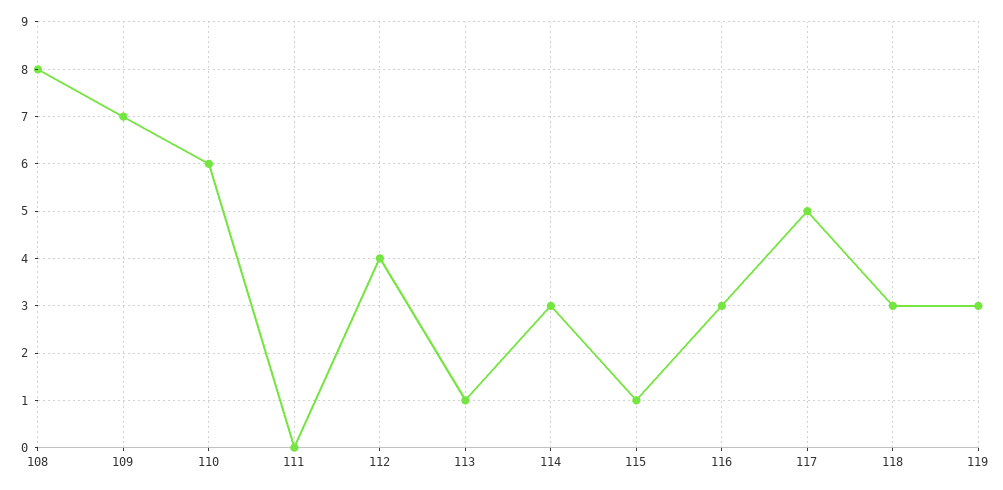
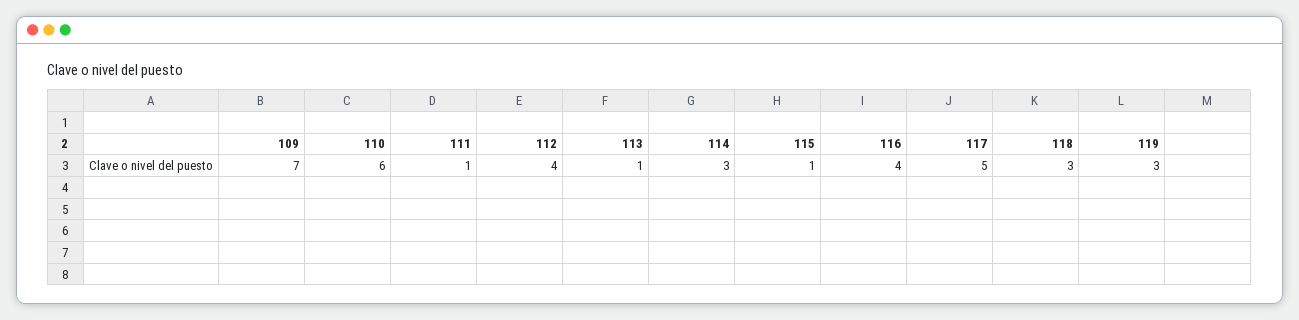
108: 8 -> none
111: 0 -> 1
116: 3 -> 4

